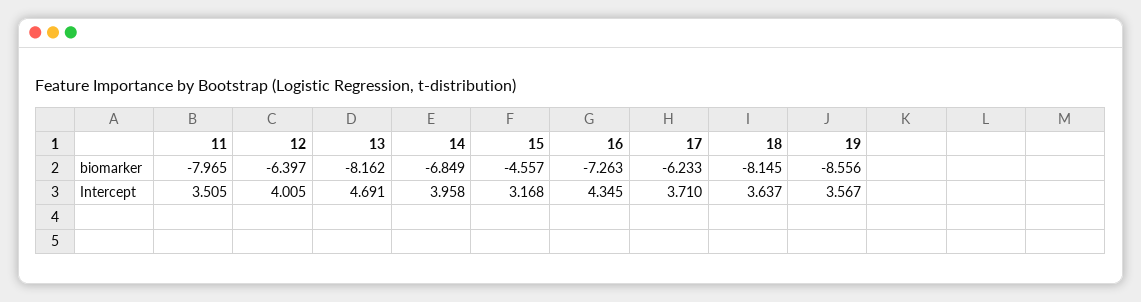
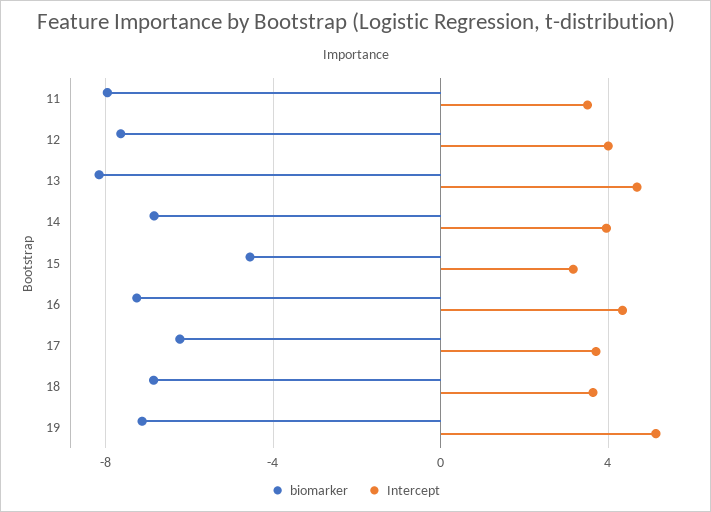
biomarker, 12: -6.397 -> -7.5
biomarker, 18: -8.145 -> -7
biomarker, 19: -8.556 -> -7
Intercept, 19: 3.567 -> 5

